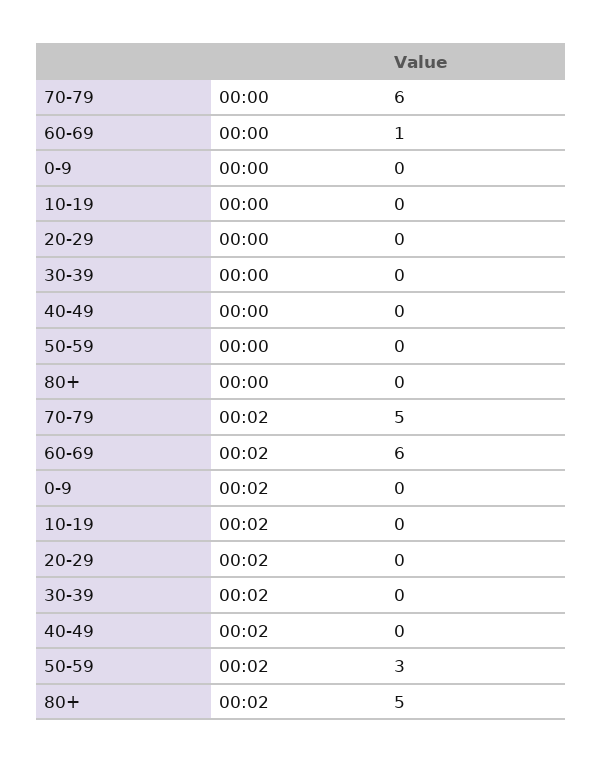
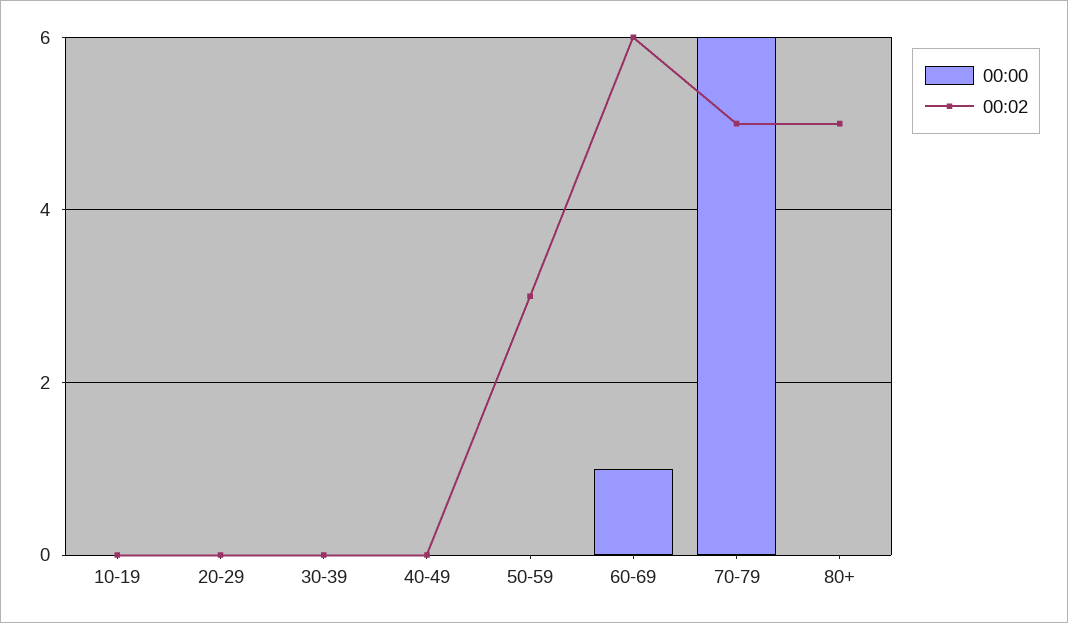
00:00, 0-9: 0 -> none
00:02, 0-9: 0 -> none

